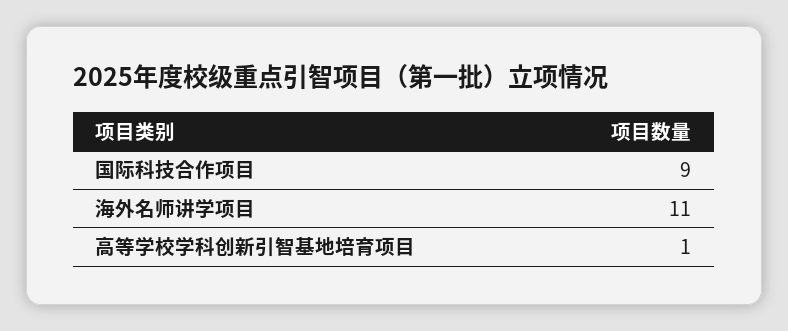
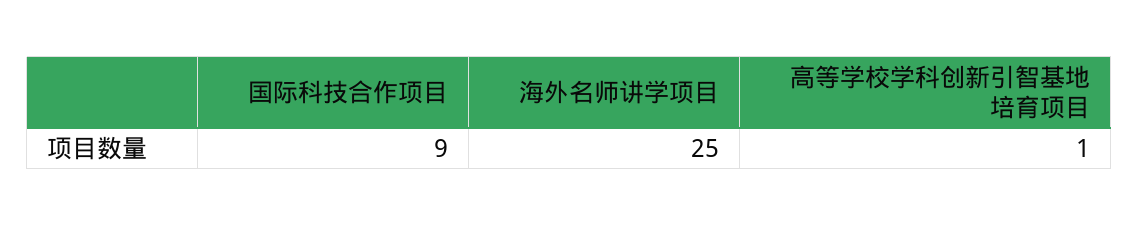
海外名师讲学项目: 11 -> 25

